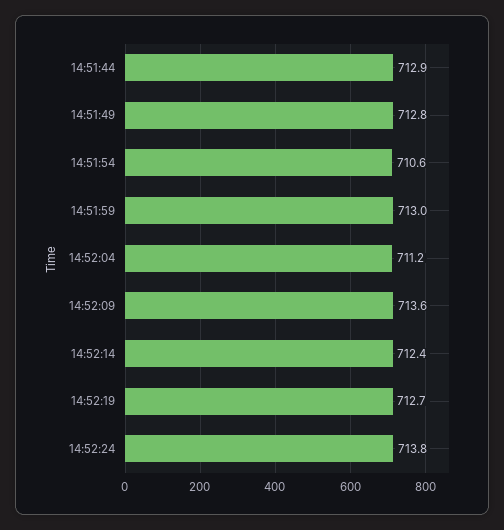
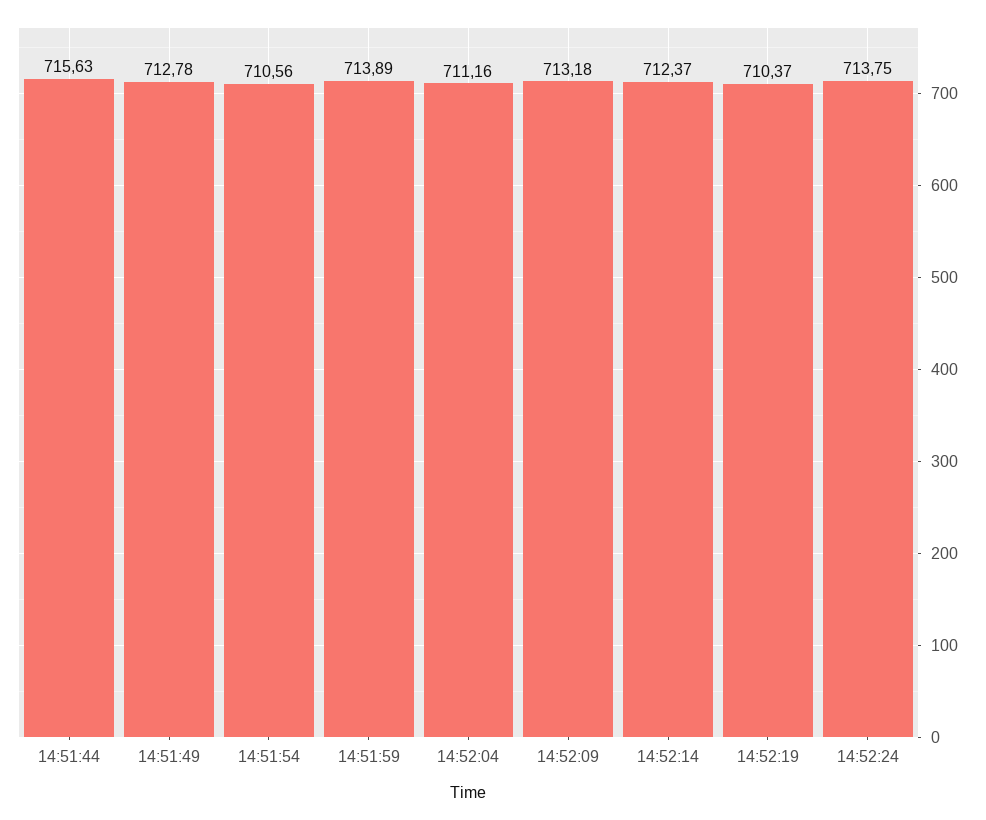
14:51:44: 712.9 -> 715.63
14:51:59: 713 -> 713.89
14:52:09: 713.6 -> 713.18
14:52:19: 712.7 -> 710.37

